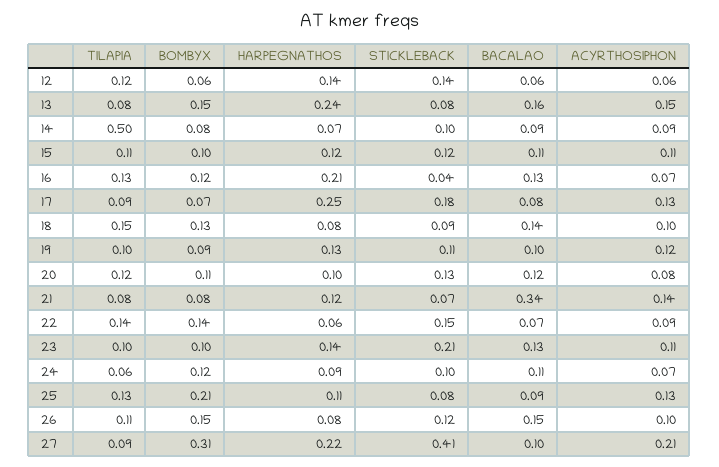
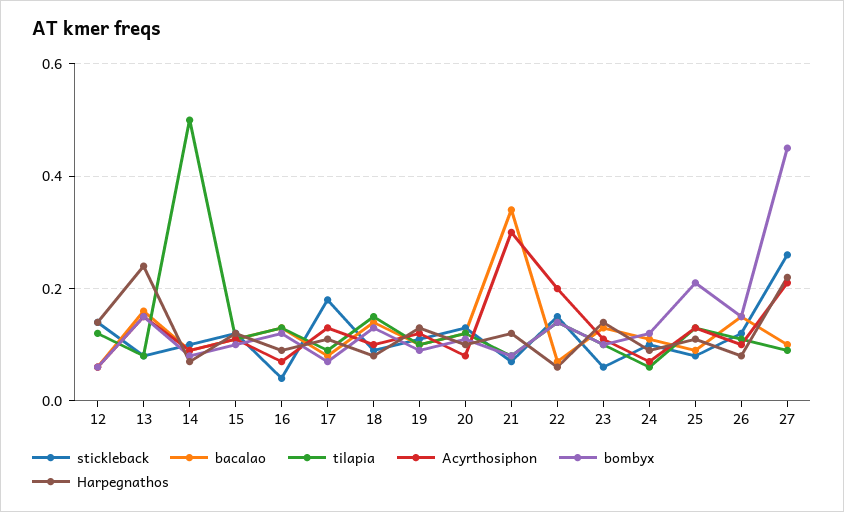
HARPEGNATHOS, 16: 0.21 -> 0.1
HARPEGNATHOS, 17: 0.25 -> 0.1
ACYRTHOSIPHON, 21: 0.14 -> 0.3
ACYRTHOSIPHON, 22: 0.09 -> 0.2
STICKLEBACK, 23: 0.21 -> 0.05
BOMBYX, 27: 0.31 -> 0.45
STICKLEBACK, 27: 0.41 -> 0.25

